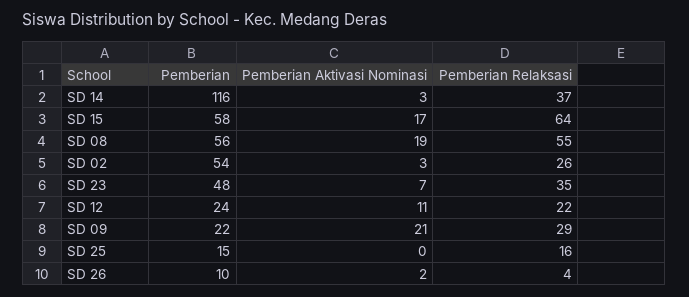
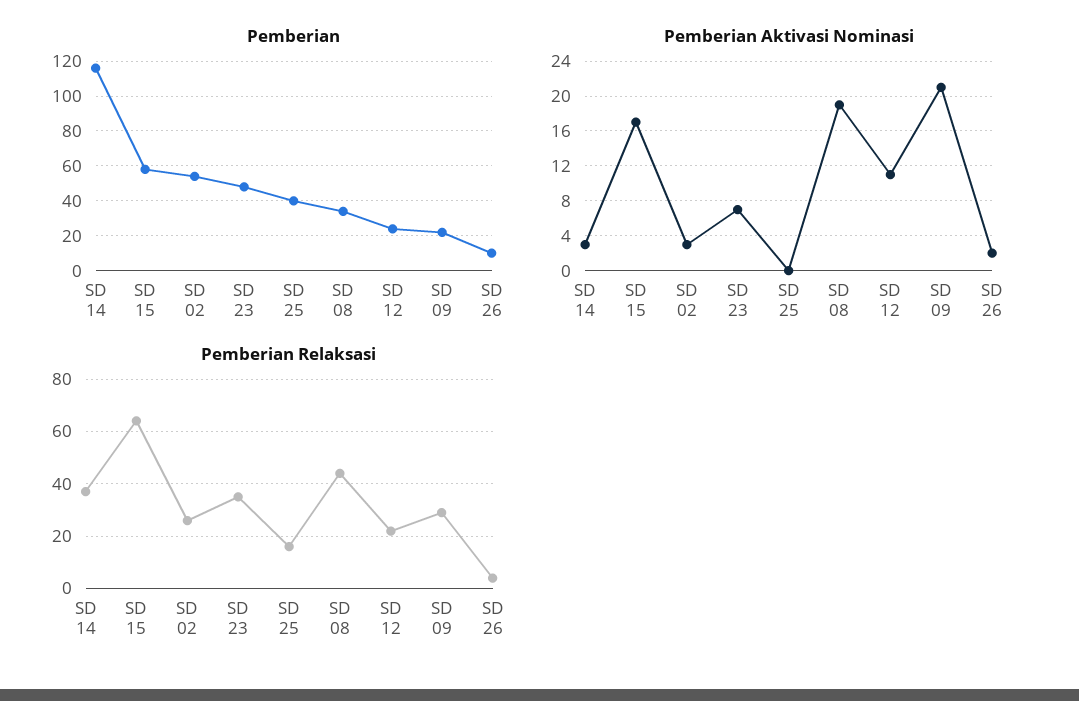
Pemberian, SD 08: 56 -> 35
Pemberian Relaksasi, SD 08: 55 -> 45
Pemberian, SD 25: 15 -> 40

